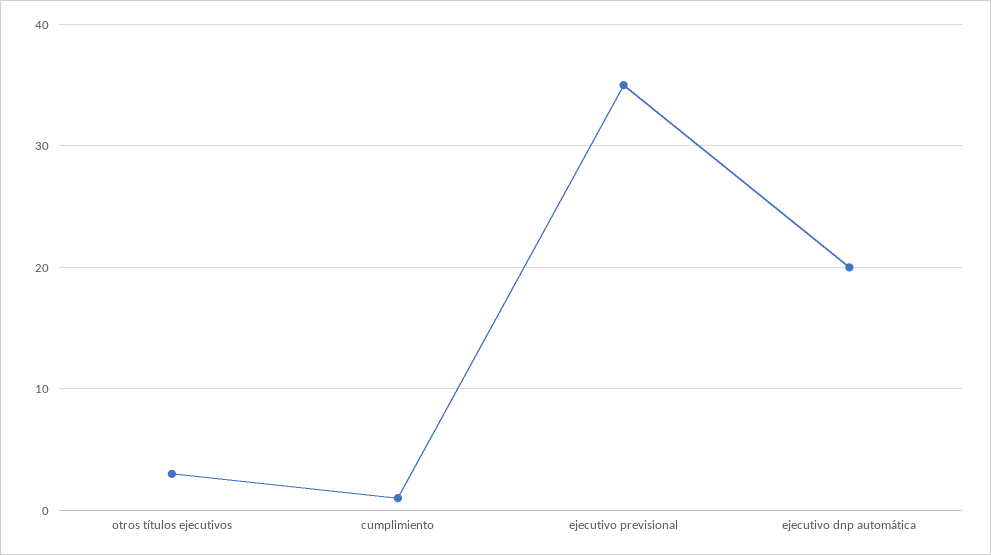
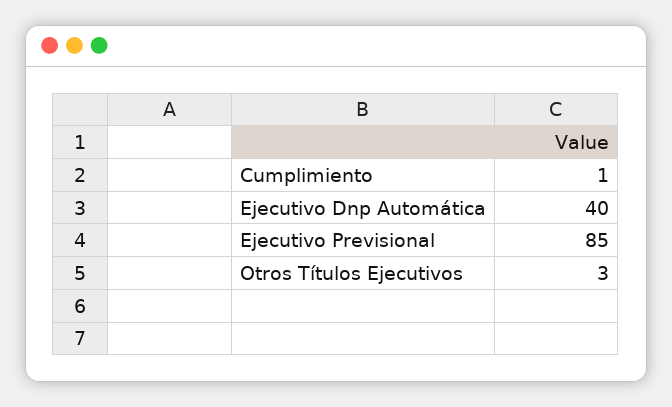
ejecutivo previsional: 35 -> 85
ejecutivo dnp automática: 20 -> 40

